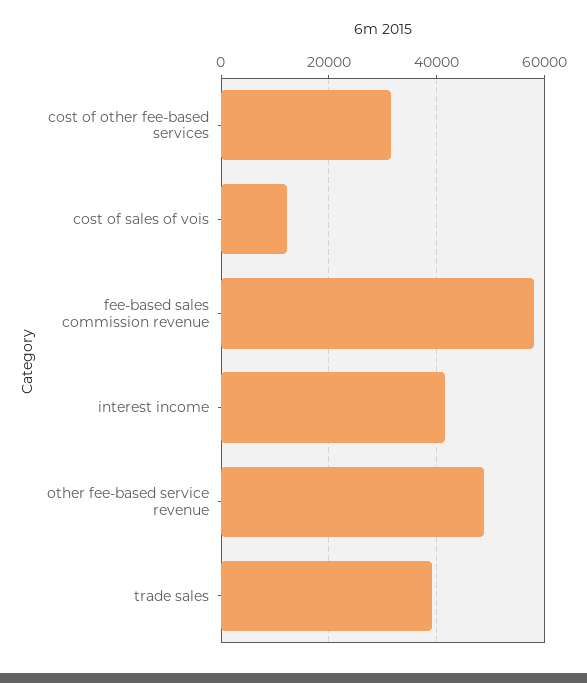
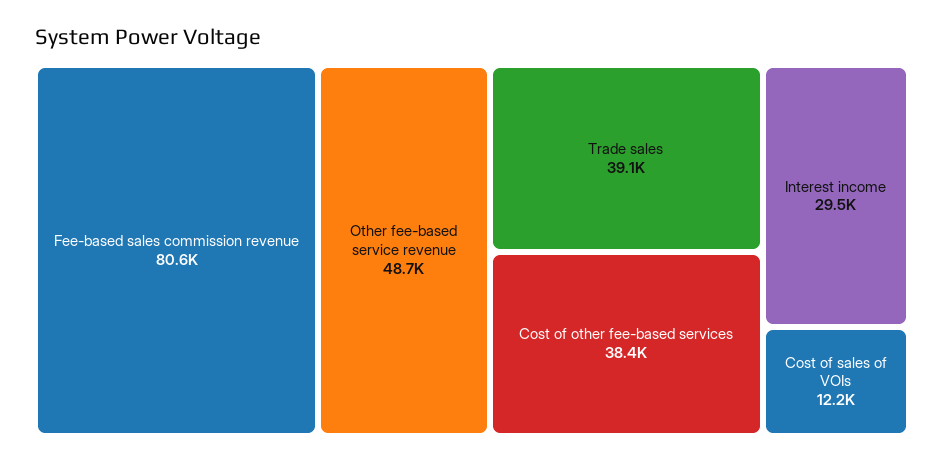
cost of other fee-based services: 32000 -> 38400
fee-based sales commission revenue: 58000 -> 80600
interest income: 42000 -> 29500

